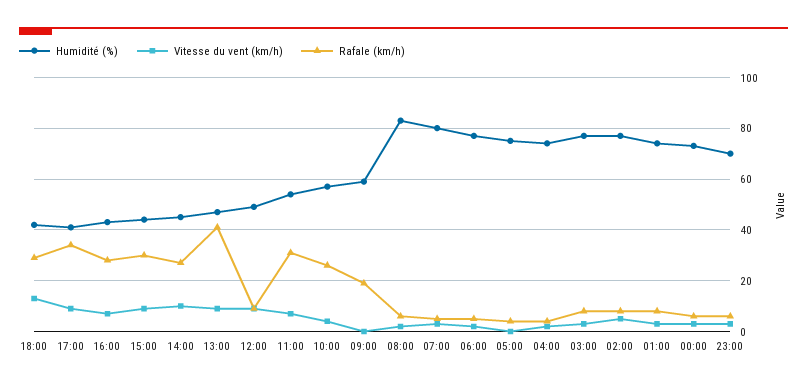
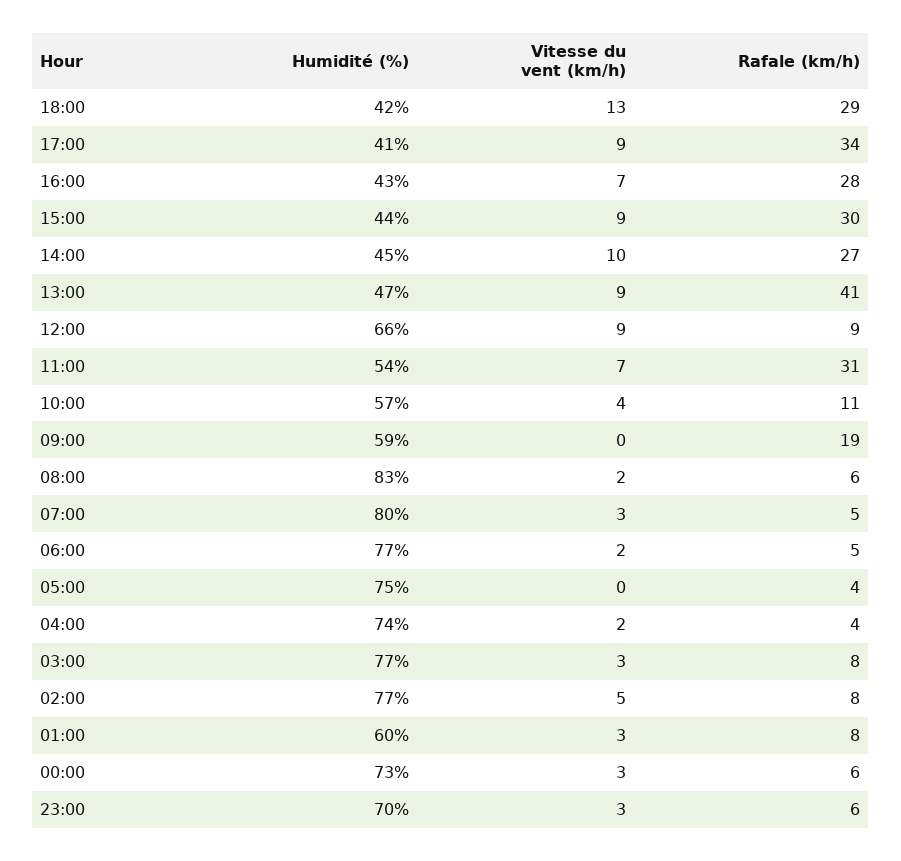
Humidité (%), 12:00: 50 -> 66
Rafale (km/h), 10:00: 25 -> 11
Humidité (%), 01:00: 75 -> 60

